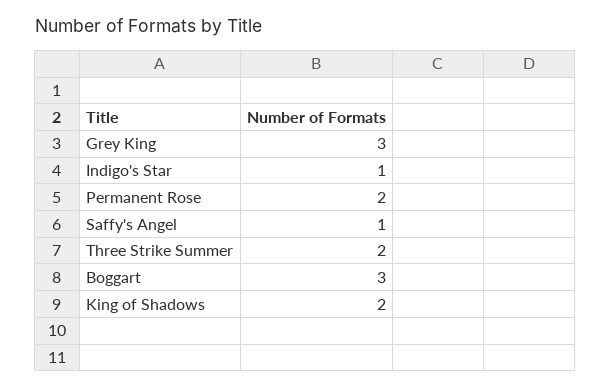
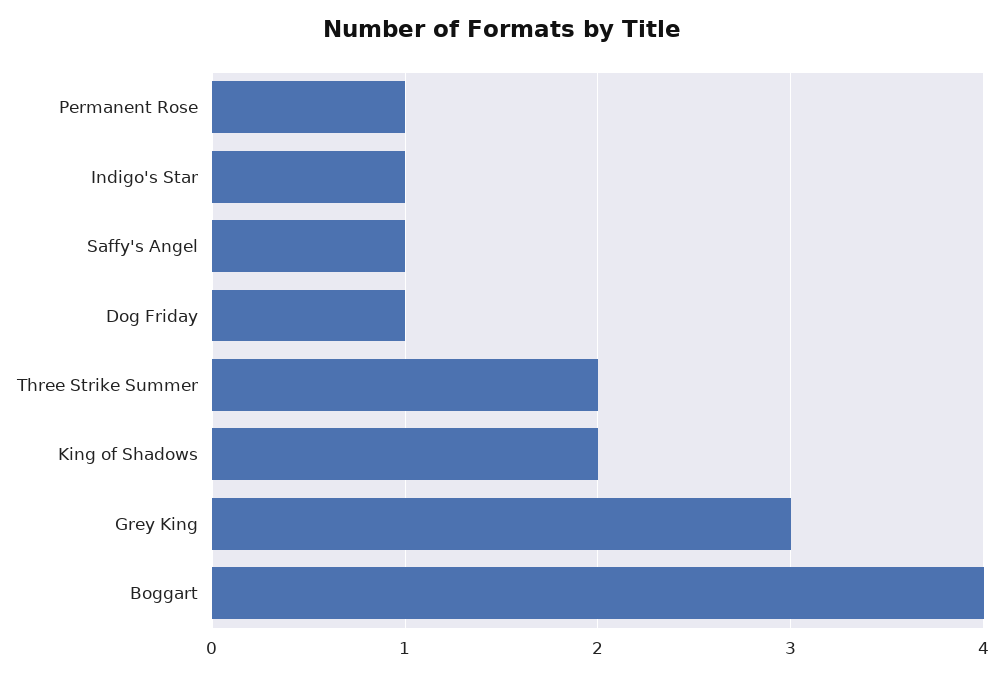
Permanent Rose: 2 -> 1
Boggart: 3 -> 4
Dog Friday: none -> 1

